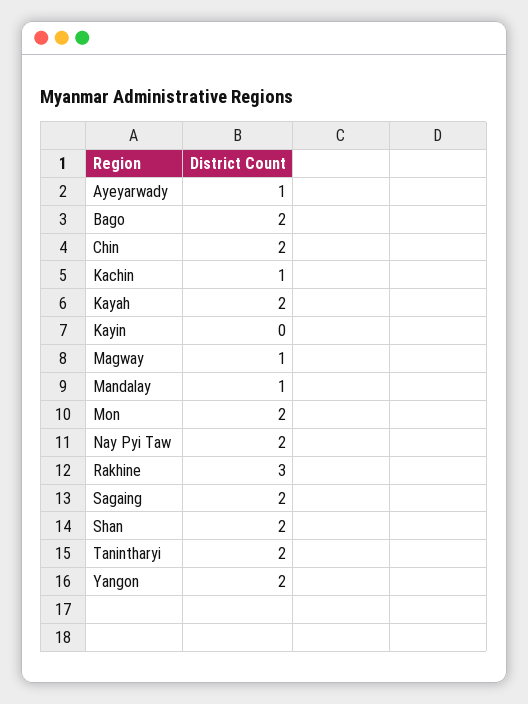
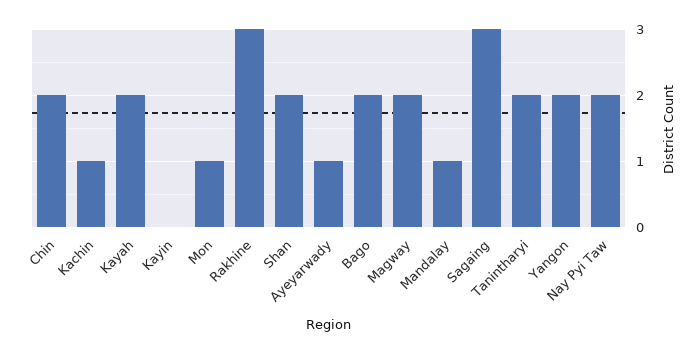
Magway: 1 -> 2
Mon: 2 -> 1
Sagaing: 2 -> 3

